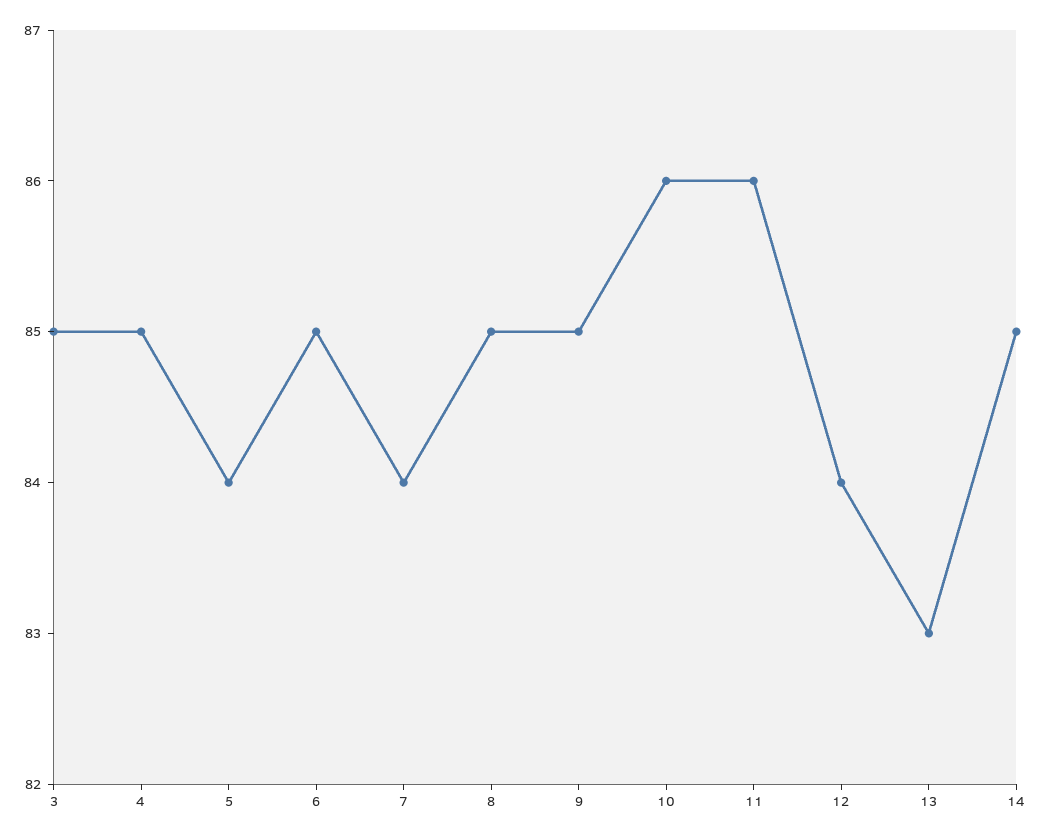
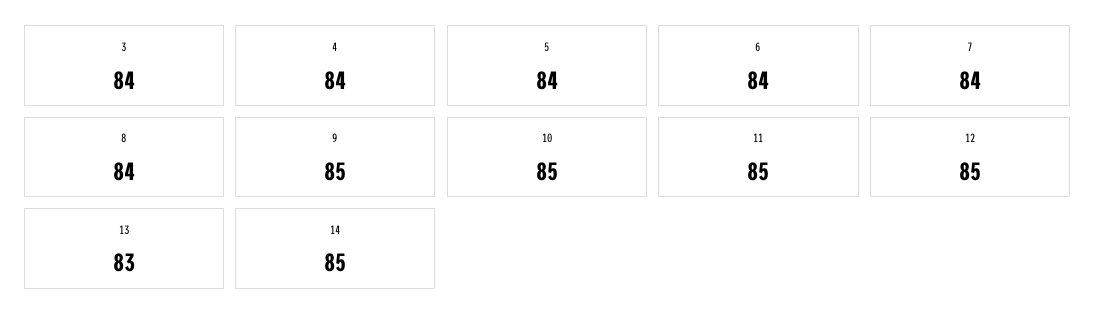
3: 85 -> 84
4: 85 -> 84
6: 85 -> 84
8: 85 -> 84
10: 86 -> 85
11: 86 -> 85
12: 84 -> 85

